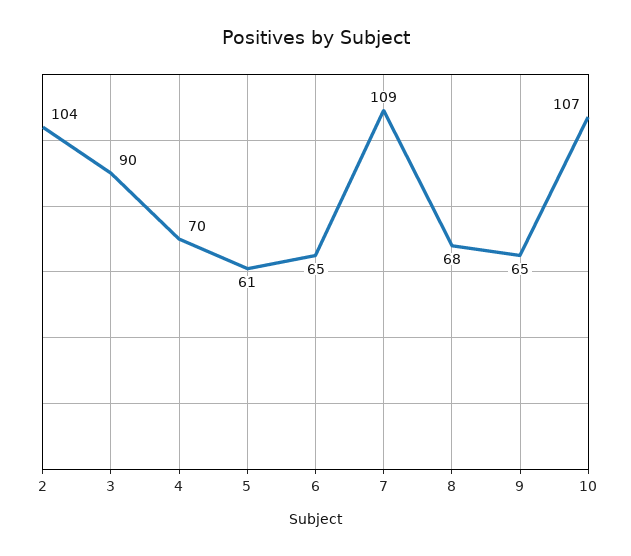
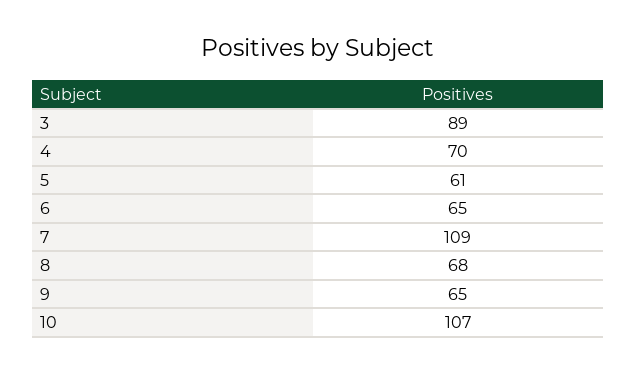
2: 104 -> none
3: 90 -> 89

